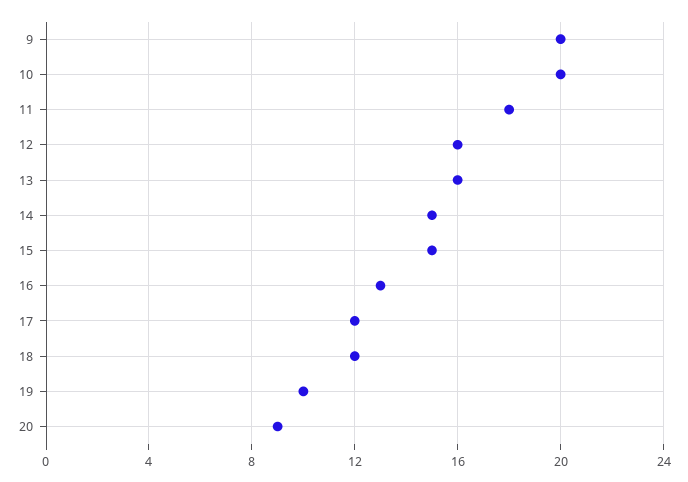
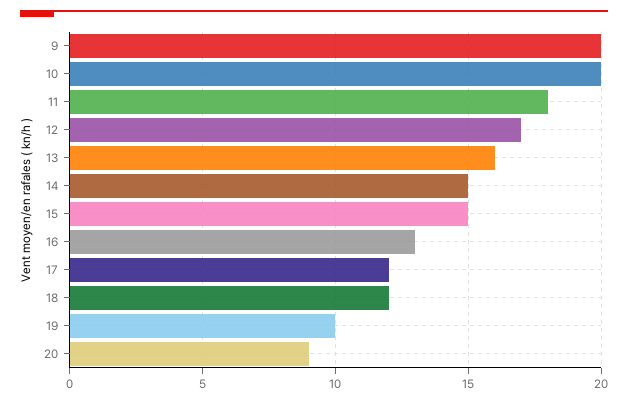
12: 16 -> 17

